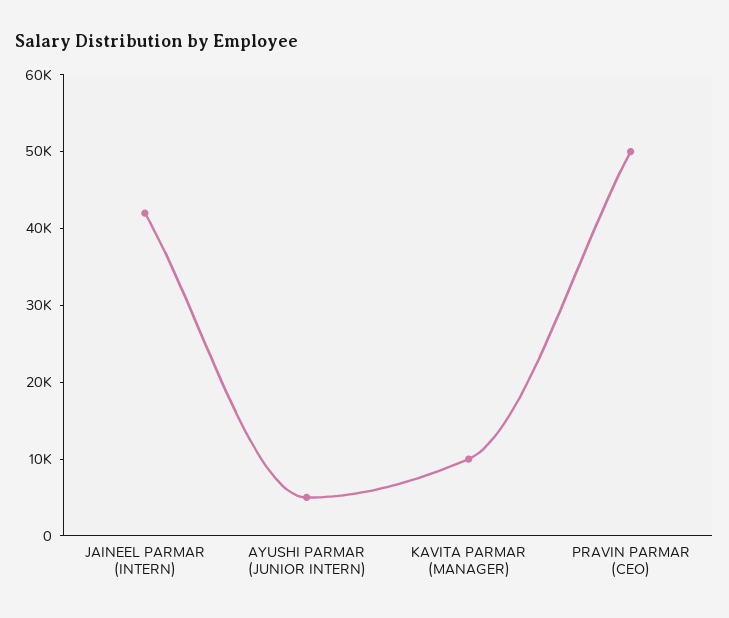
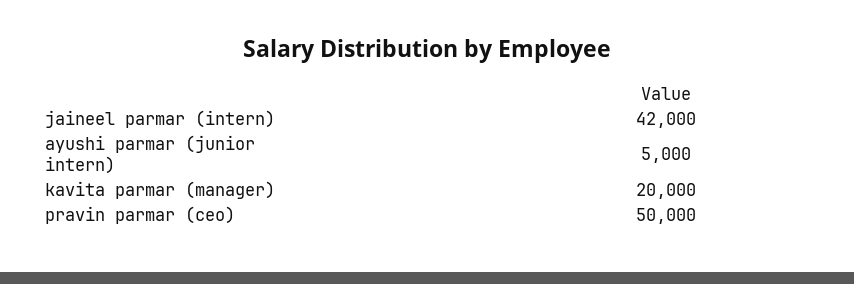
KAVITA PARMAR (MANAGER): 10000 -> 20000

